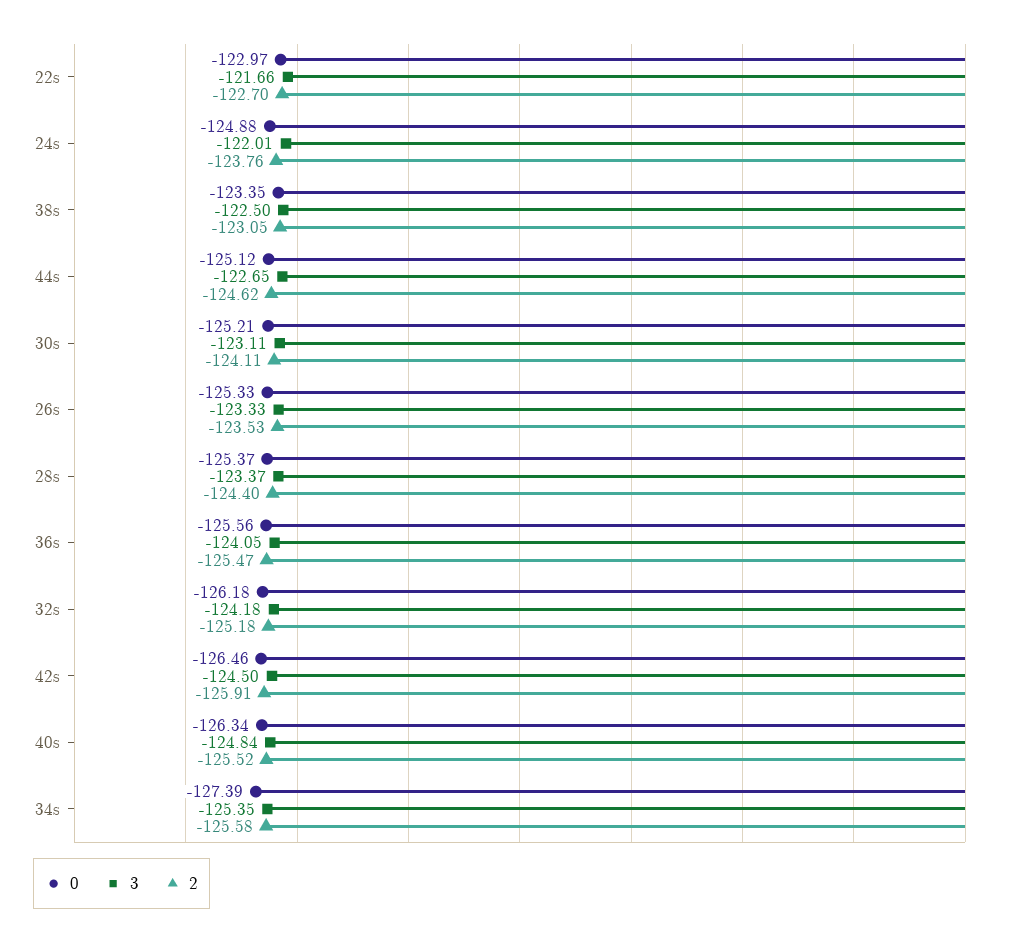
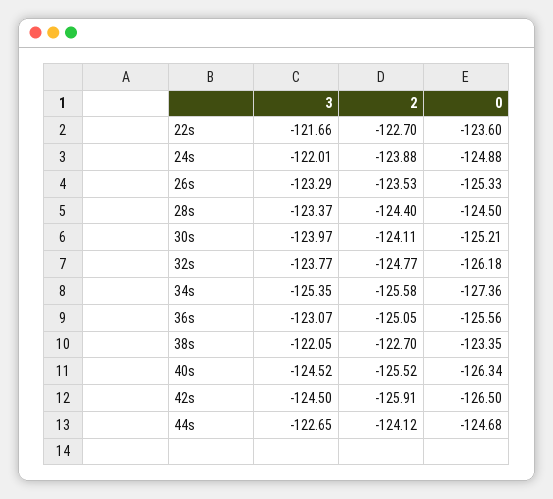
0, 22s: -122.97 -> -123.6
2, 24s: -123.76 -> -123.88
3, 38s: -122.5 -> -122.05
2, 38s: -123.05 -> -122.7
0, 44s: -125.12 -> -124.68
2, 44s: -124.62 -> -124.12
3, 30s: -123.11 -> -123.97
3, 26s: -123.33 -> -123.29
0, 28s: -125.37 -> -124.5
3, 36s: -124.05 -> -123.07
2, 36s: -125.47 -> -125.05
3, 32s: -124.18 -> -123.77
2, 32s: -125.18 -> -124.77
0, 42s: -126.46 -> -126.5
3, 40s: -124.84 -> -124.52
0, 34s: -127.39 -> -127.36

